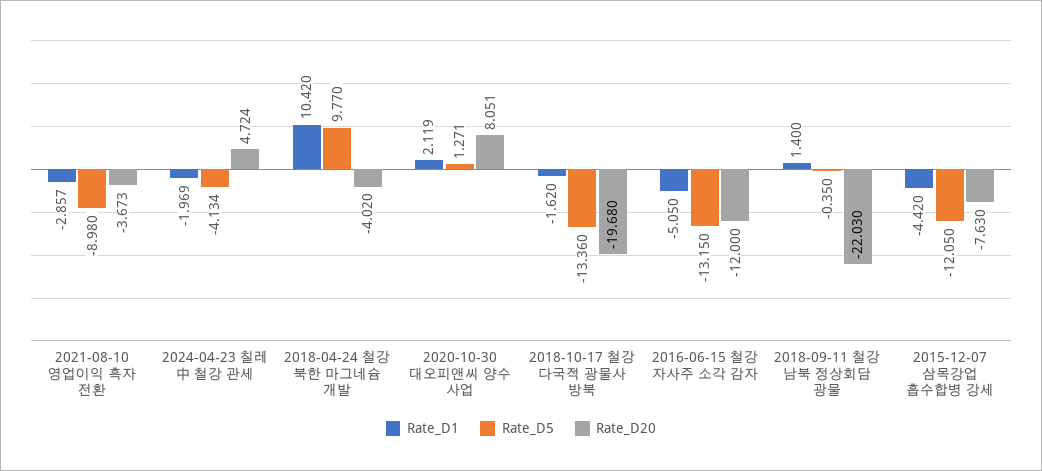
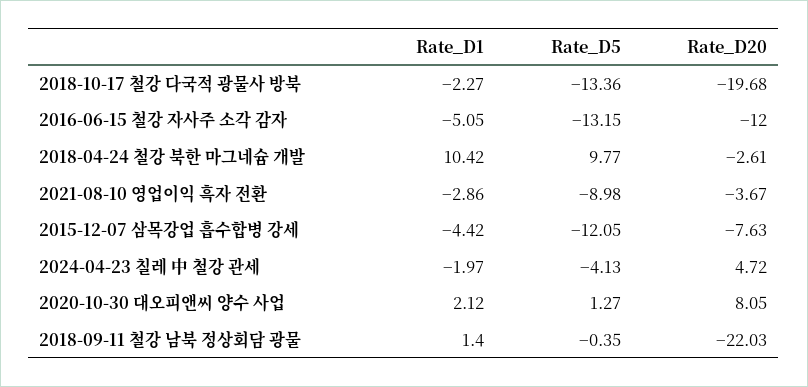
Rate_D20, 2018-04-24 철강 북한 마그네슘 개발: -4.02 -> -2.61
Rate_D1, 2018-10-17 철강 다국적 광물사 방북: -1.62 -> -2.27

